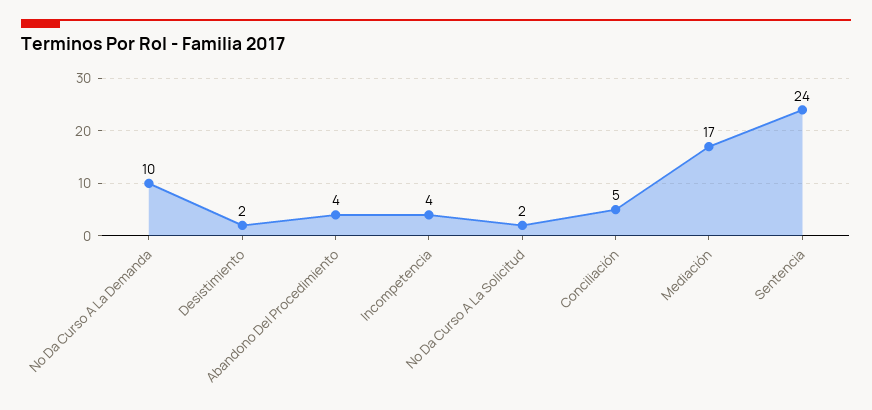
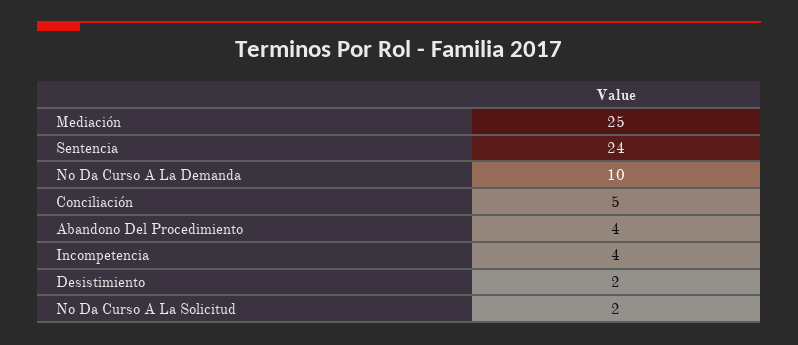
Mediación: 17 -> 25

